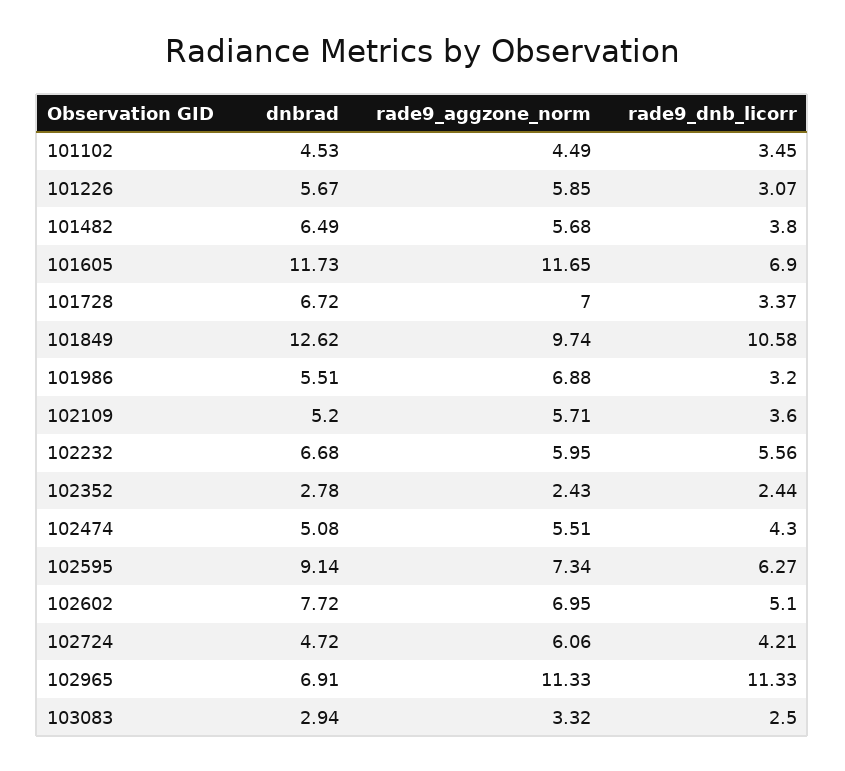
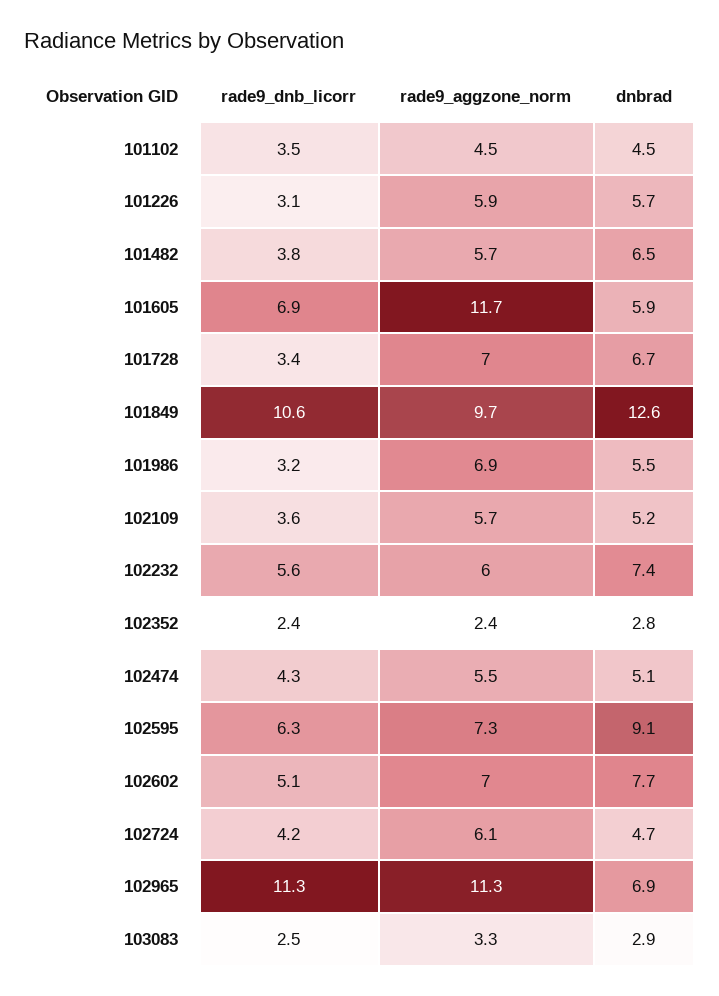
dnbrad, 101605: 11.73 -> 5.9
dnbrad, 102232: 6.68 -> 7.4

